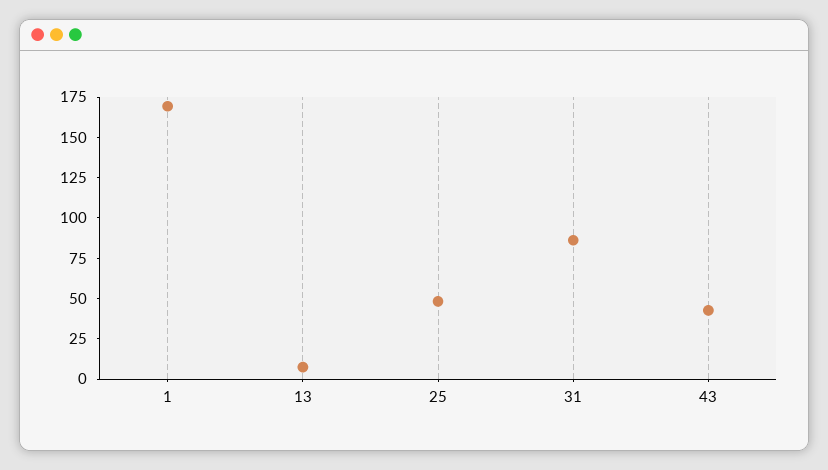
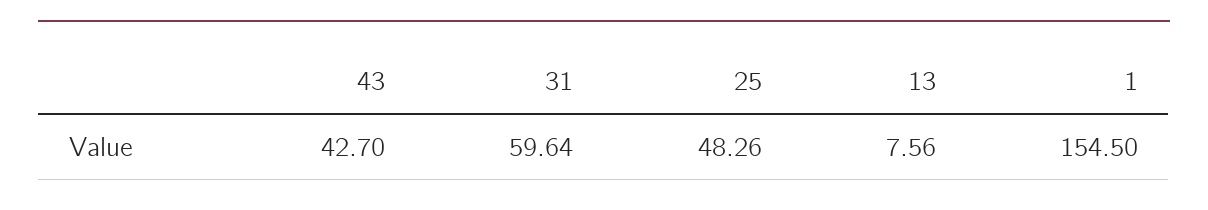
1: 170 -> 154.5
31: 85 -> 59.64

